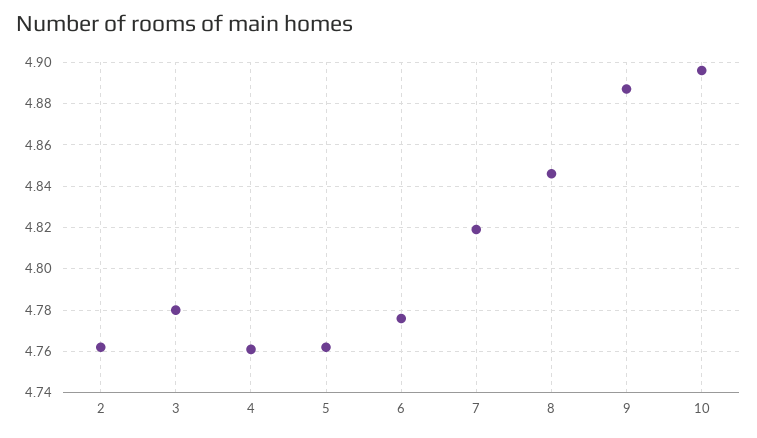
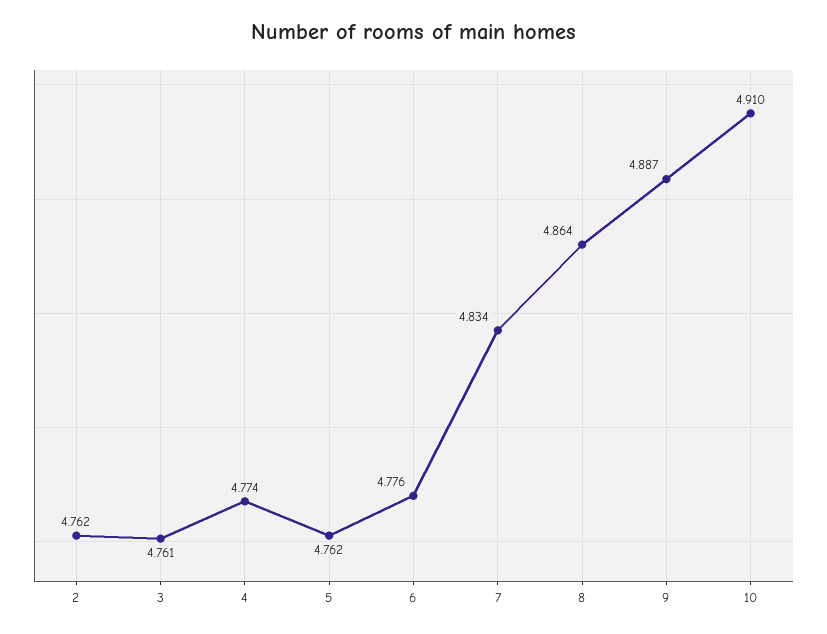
3: 4.78 -> 4.761
4: 4.76 -> 4.774
7: 4.82 -> 4.834
8: 4.845 -> 4.864
10: 4.895 -> 4.91

